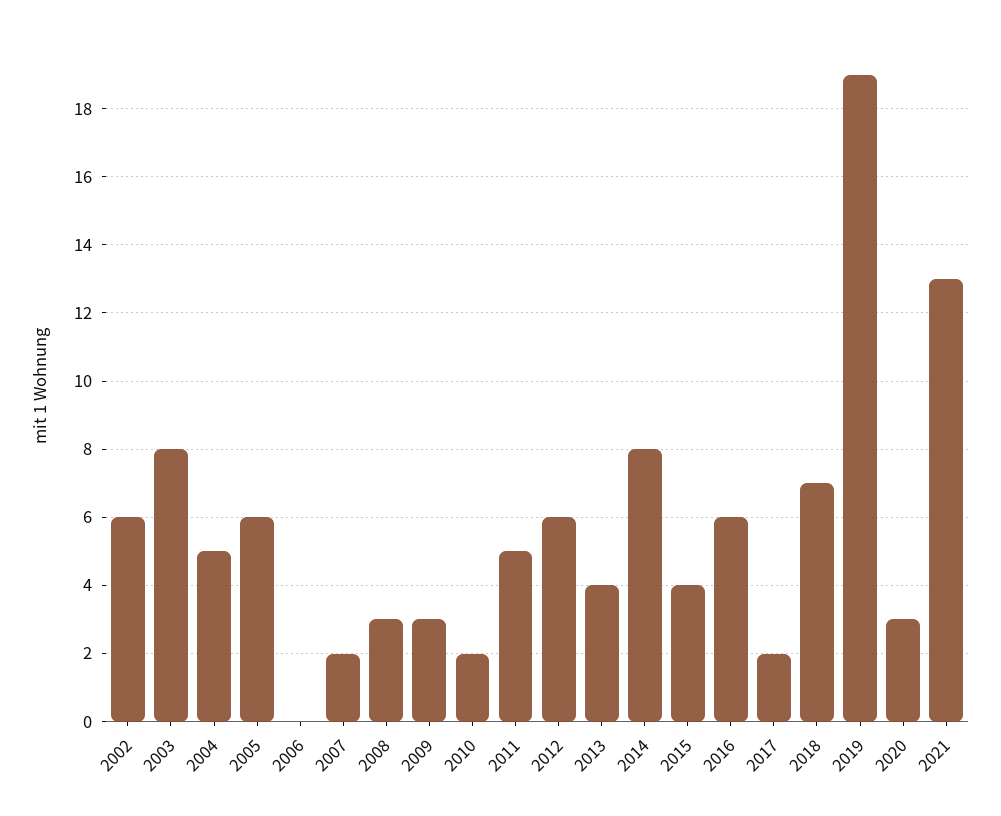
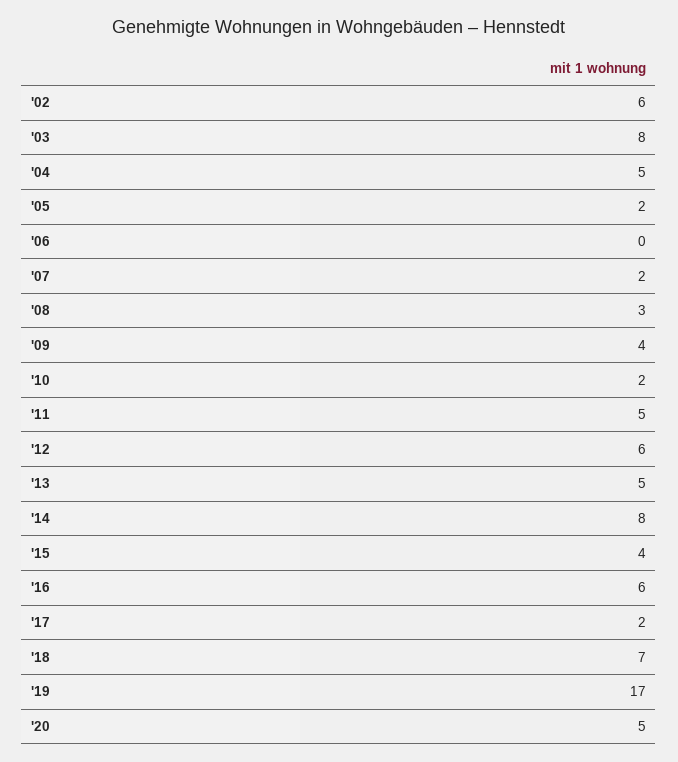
2005: 6 -> 2
2009: 3 -> 4
2013: 4 -> 5
2019: 19 -> 17
2020: 3 -> 5
2021: 13 -> none

